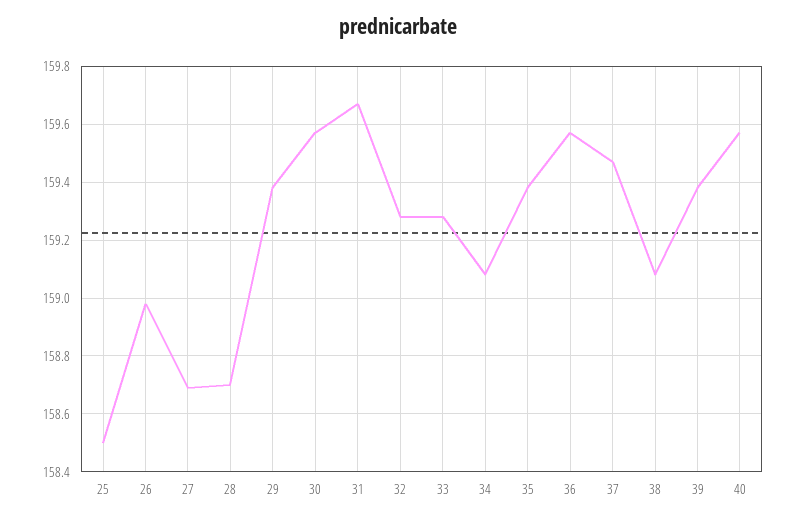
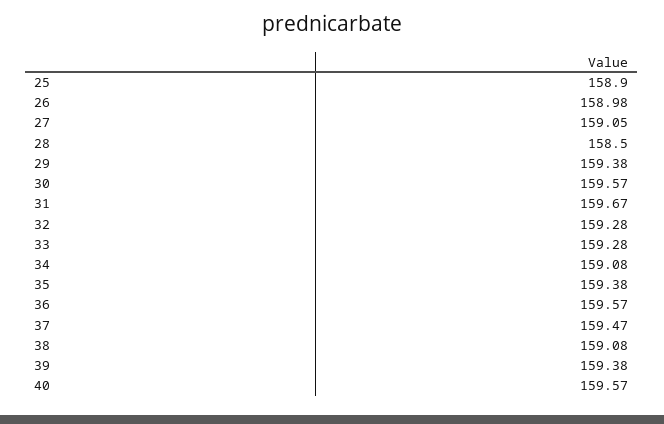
25: 158.5 -> 158.9
27: 158.7 -> 159.05
28: 158.7 -> 158.5

